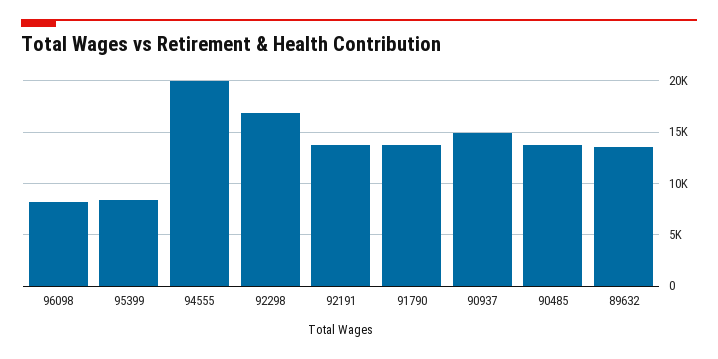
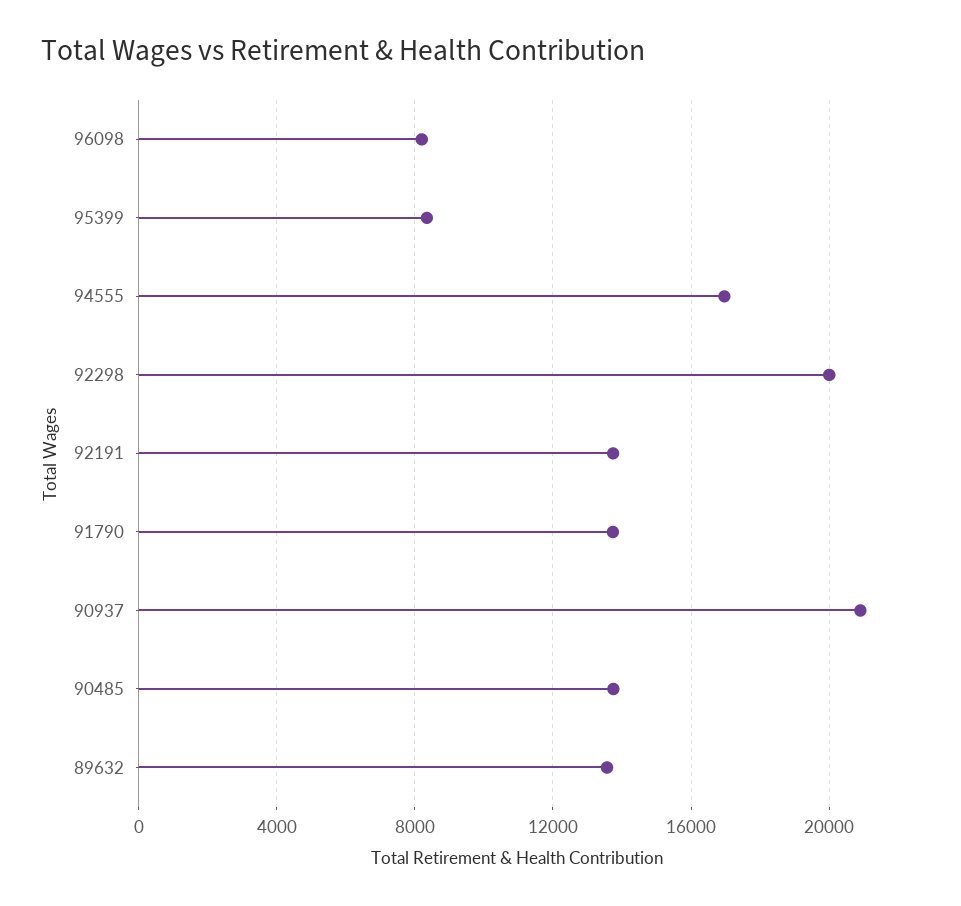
94555: 20000 -> 17000
92298: 17000 -> 20000
90937: 15000 -> 21000

